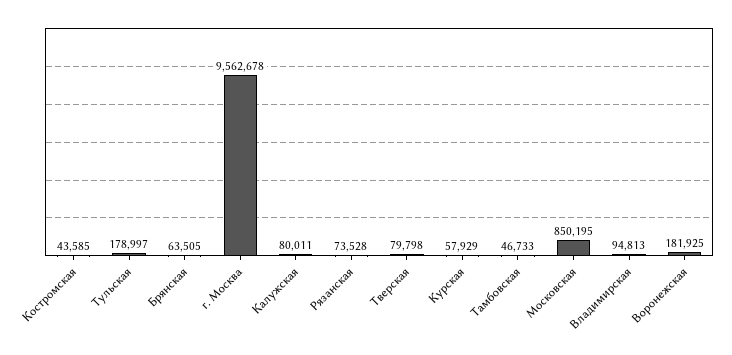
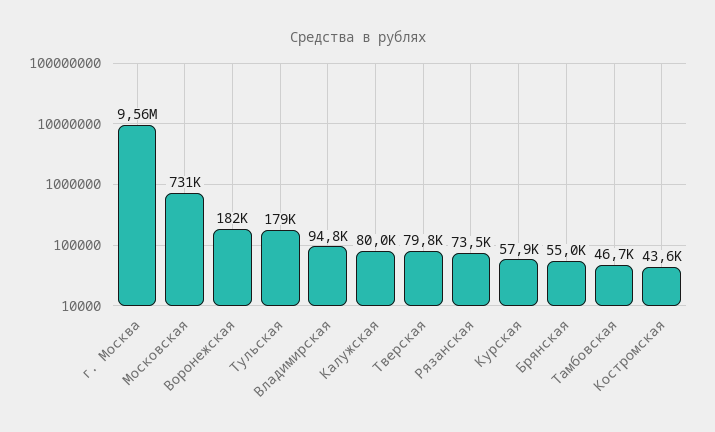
Брянская: 63505 -> 55000
Московская: 850195 -> 731000

